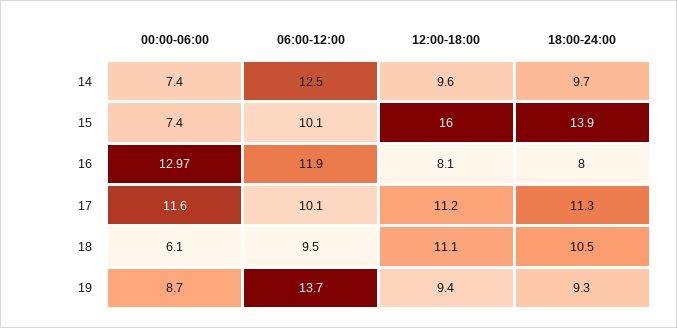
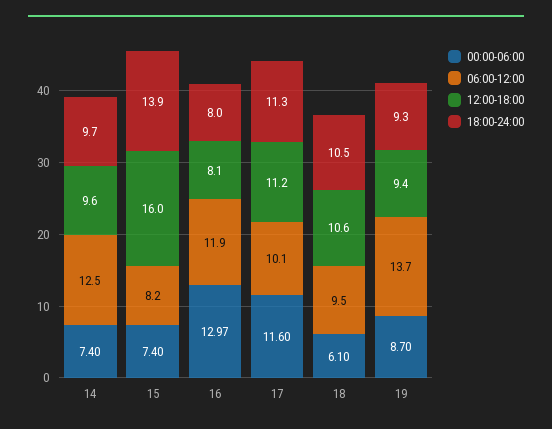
06:00-12:00, 15: 10.1 -> 8.2
12:00-18:00, 18: 11.1 -> 10.6

